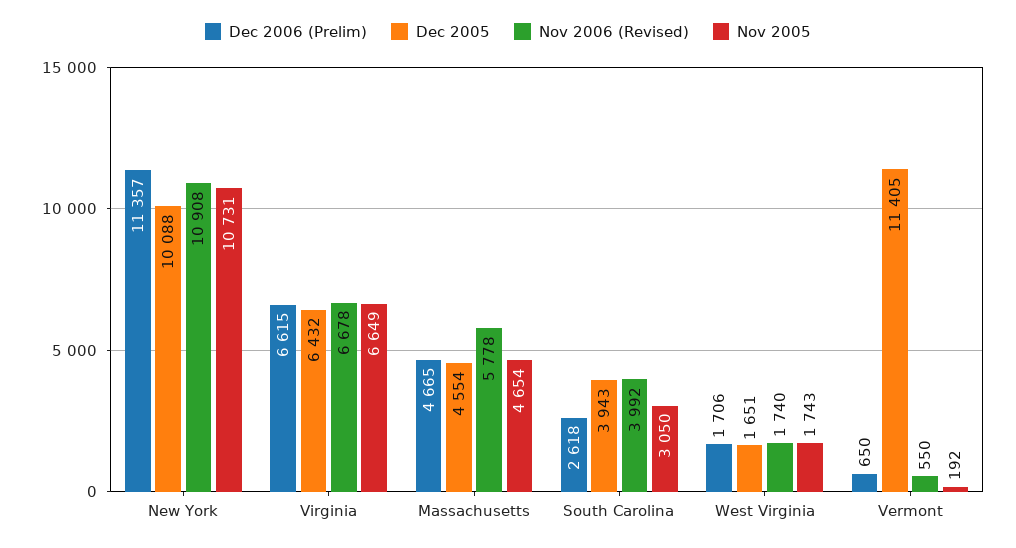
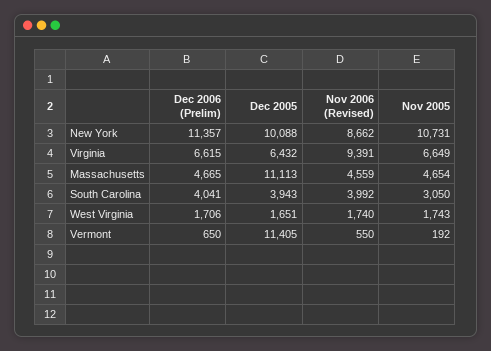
Nov 2006 (Revised), New York: 10908 -> 8662
Nov 2006 (Revised), Virginia: 6678 -> 9391
Dec 2005, Massachusetts: 4554 -> 11113
Nov 2006 (Revised), Massachusetts: 5778 -> 4559
Dec 2006 (Prelim), South Carolina: 2618 -> 4041

